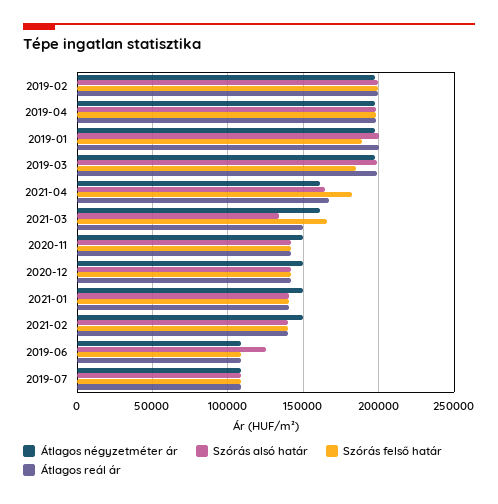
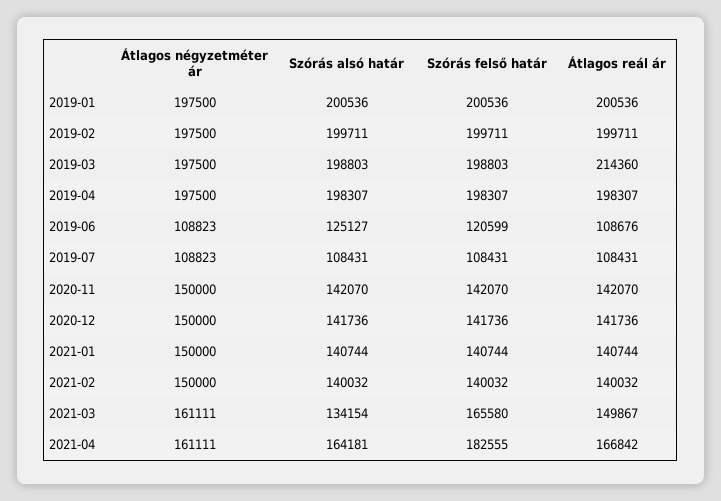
Szórás felső határ, 2019-01: 190000 -> 200536
Szórás felső határ, 2019-03: 185000 -> 198803
Átlagos reál ár, 2019-03: 200000 -> 214360
Szórás felső határ, 2019-06: 110000 -> 120599

